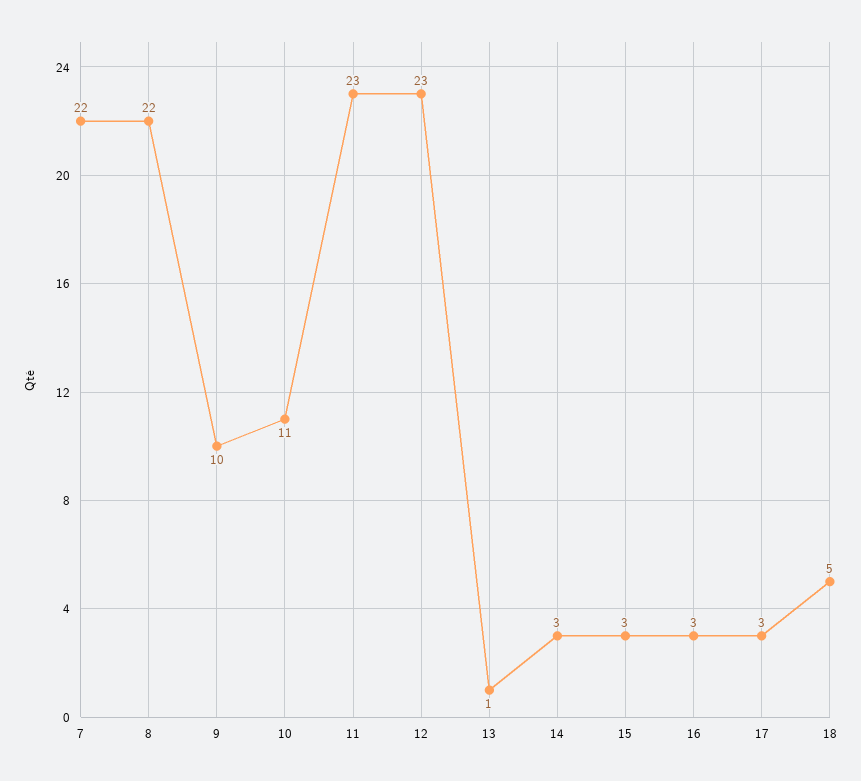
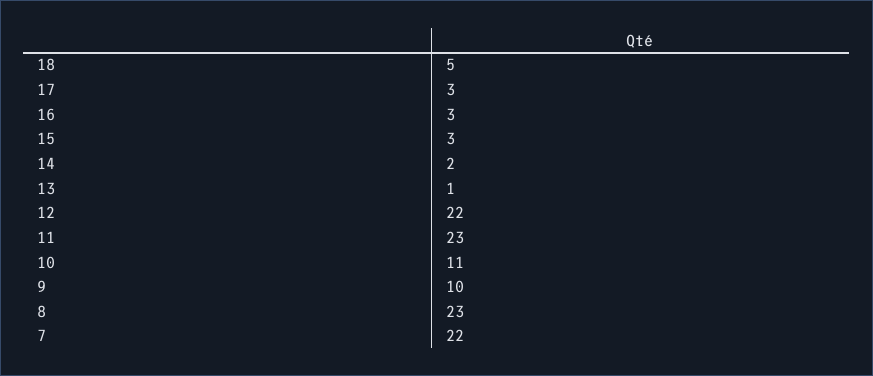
8: 22 -> 23
12: 23 -> 22
14: 3 -> 2

